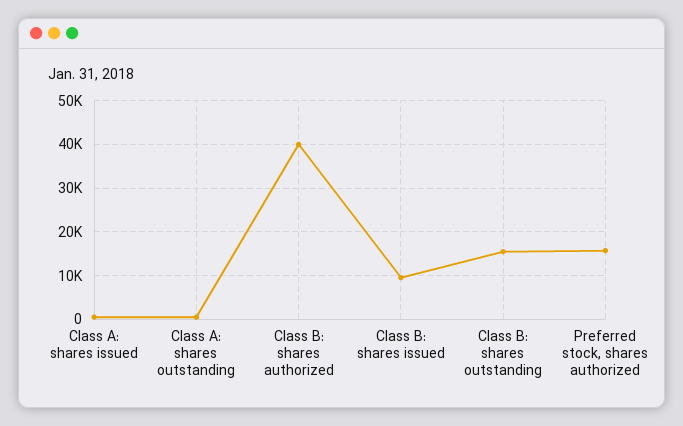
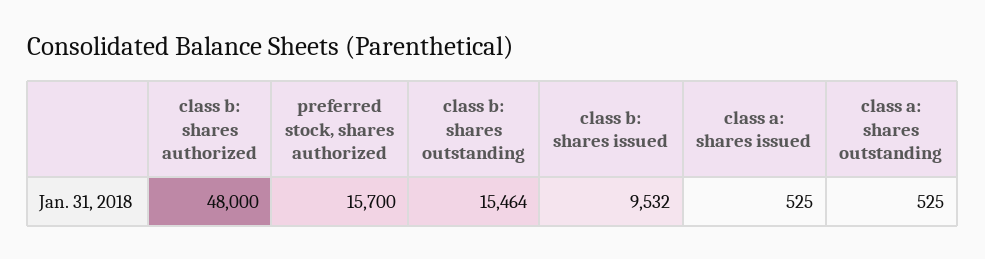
Class B: shares authorized: 40000 -> 48000

